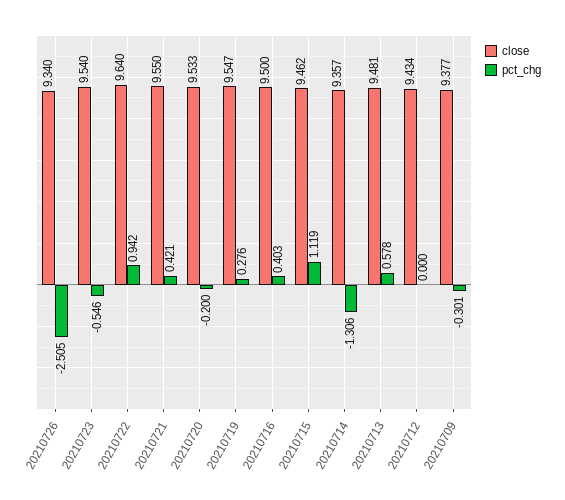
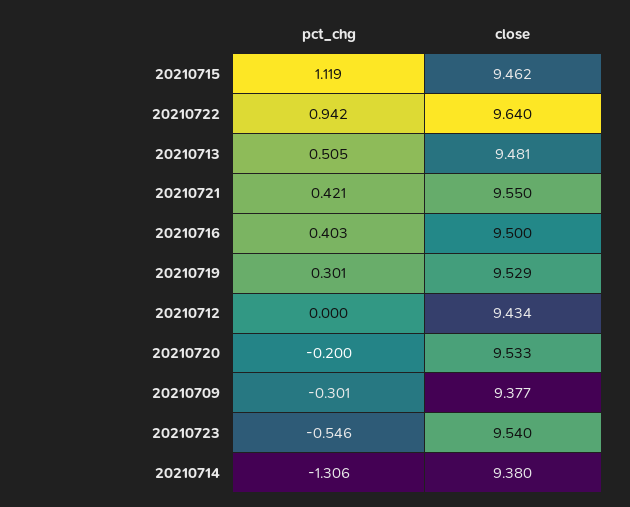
close, 20210726: 9.34 -> none
pct_chg, 20210726: -2.505 -> none
close, 20210719: 9.547 -> 9.529
pct_chg, 20210719: 0.276 -> 0.301
close, 20210714: 9.357 -> 9.38
pct_chg, 20210713: 0.578 -> 0.505

